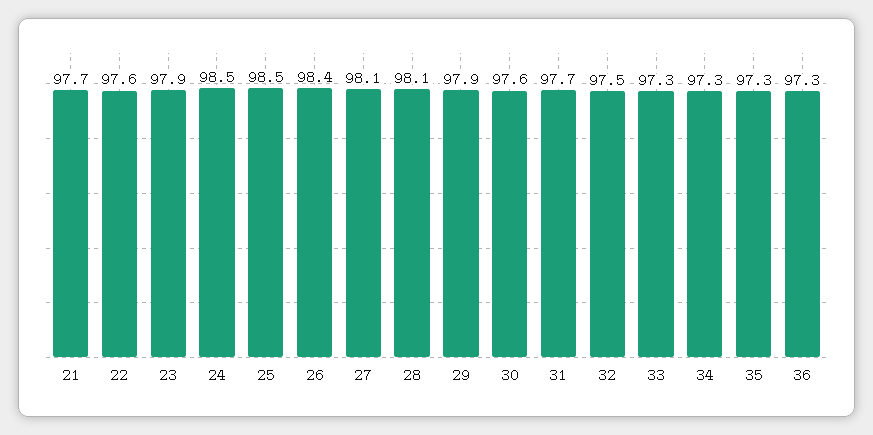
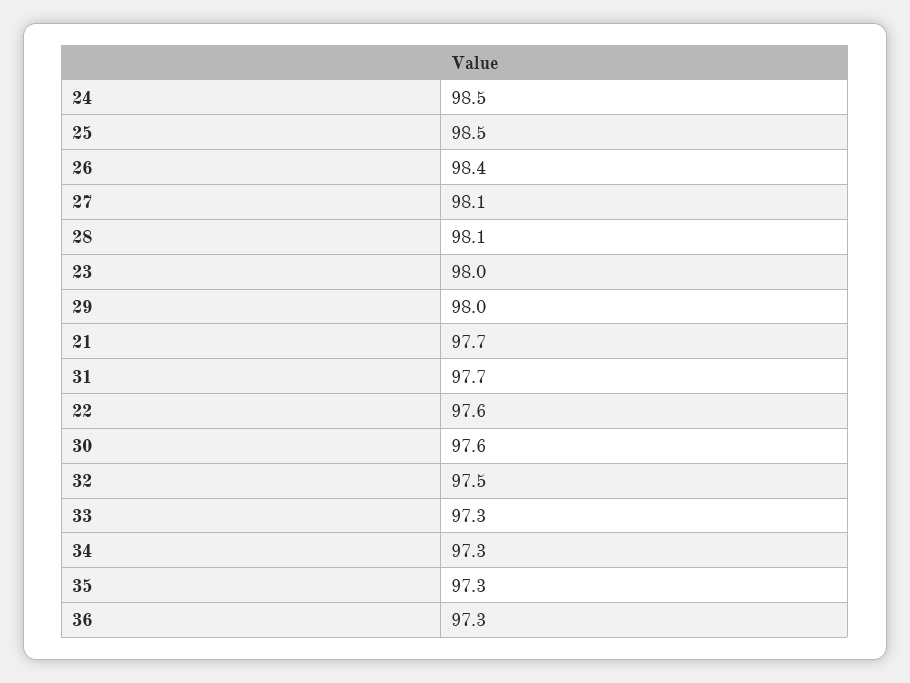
23: 97.9 -> 98
29: 97.9 -> 98

